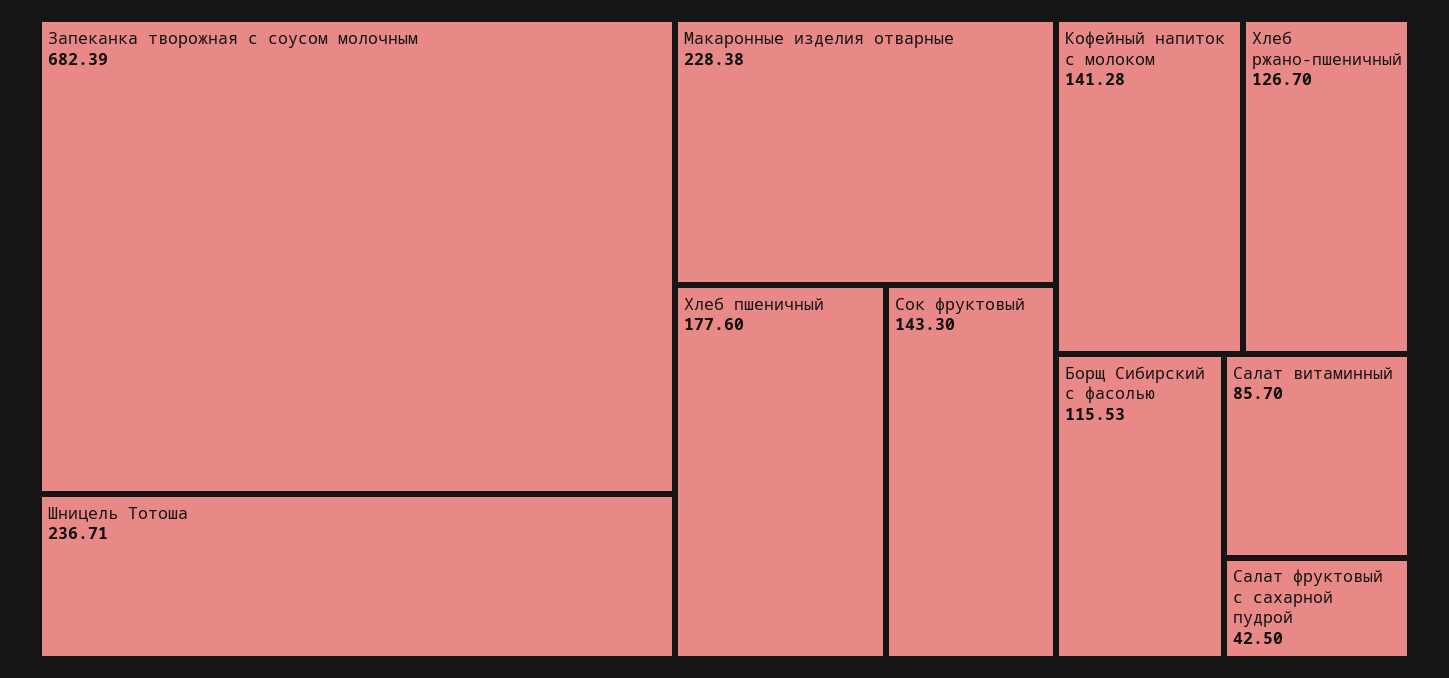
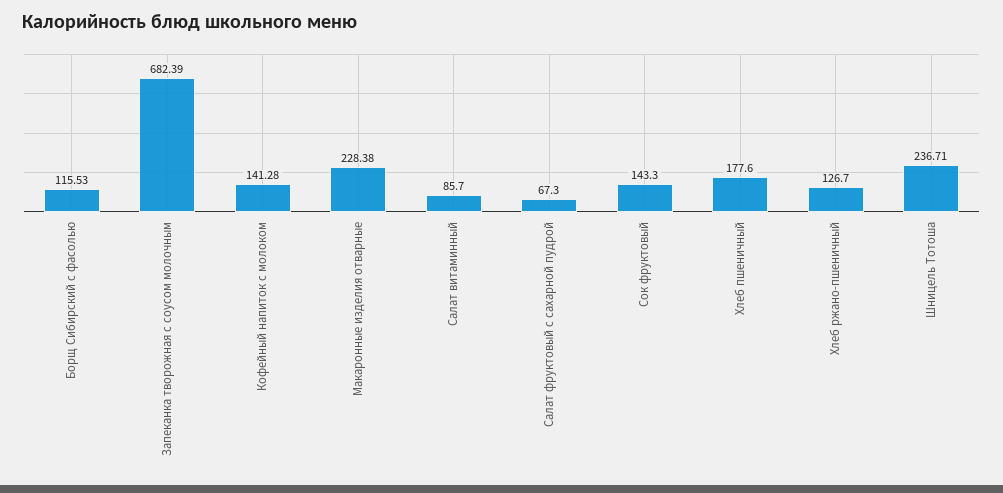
Салат фруктовый с сахарной пудрой: 42.5 -> 67.3

